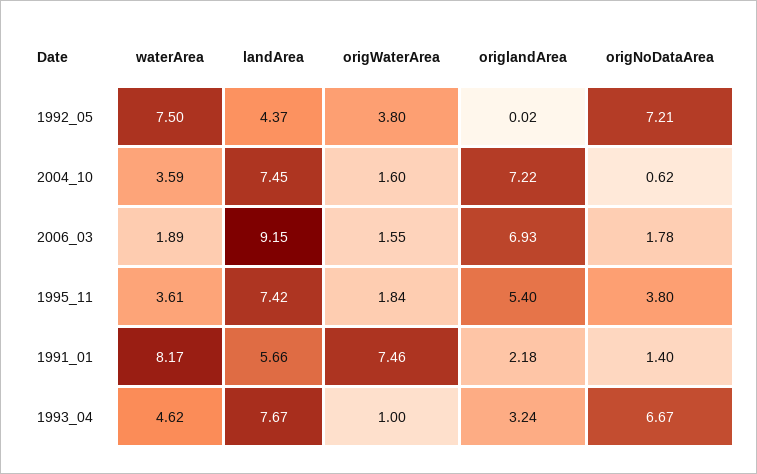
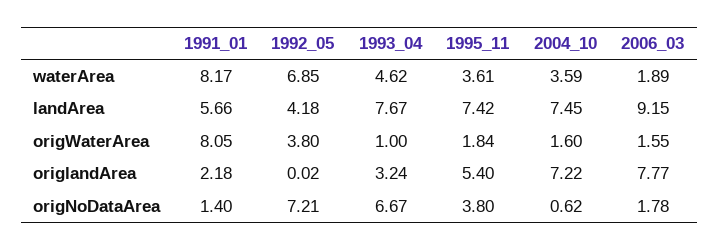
waterArea, 1992_05: 7.5 -> 6.85
landArea, 1992_05: 4.37 -> 4.18
origlandArea, 2006_03: 6.93 -> 7.77
origWaterArea, 1991_01: 7.46 -> 8.05

